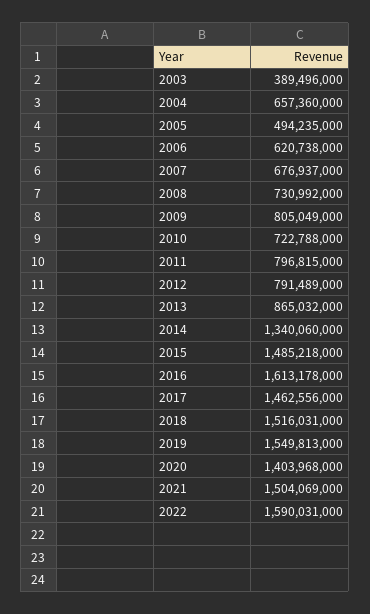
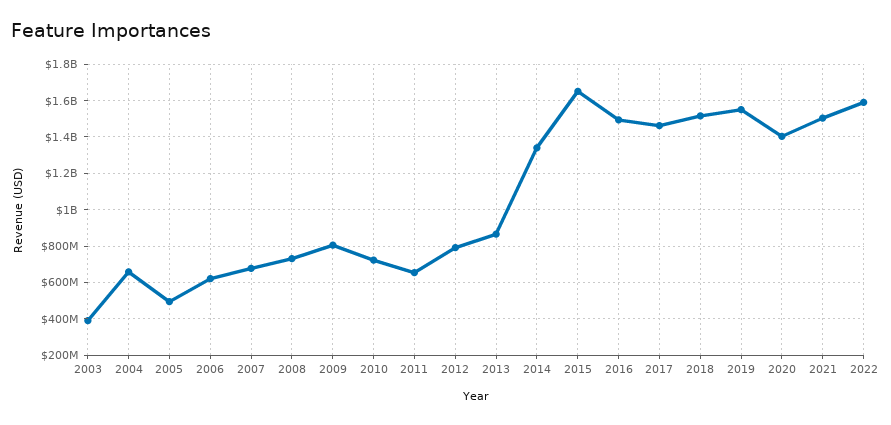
2011: 796815000 -> 650000000
2015: 1485218000 -> 1650000000
2016: 1613178000 -> 1500000000

